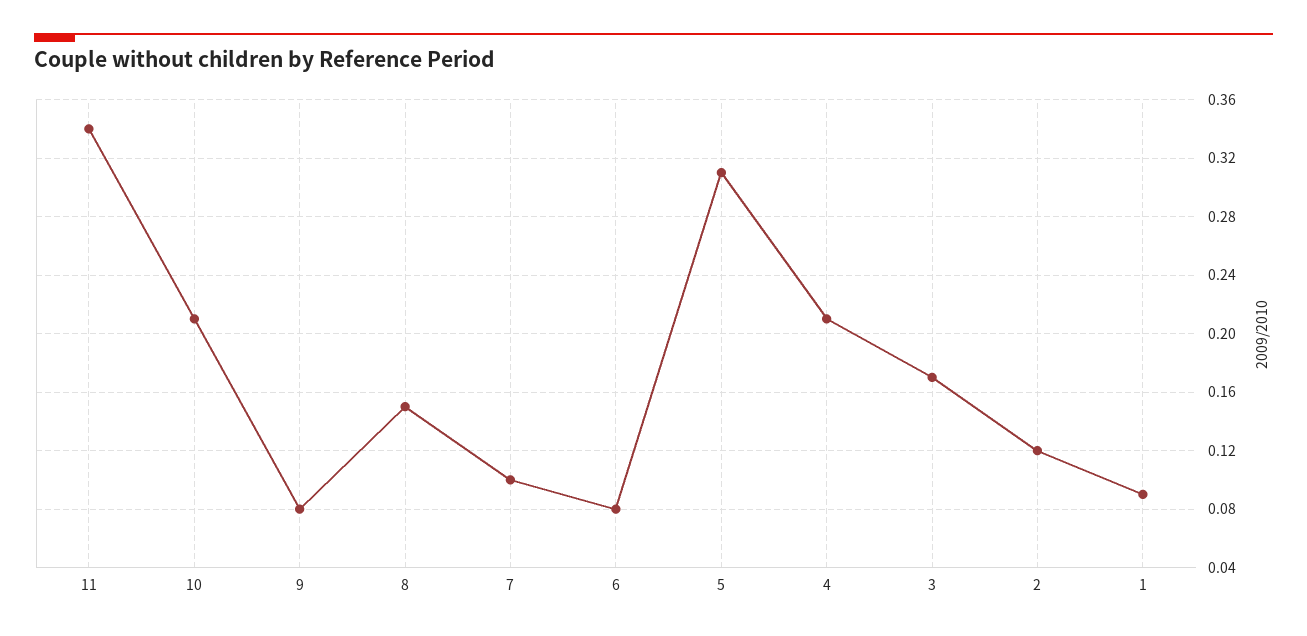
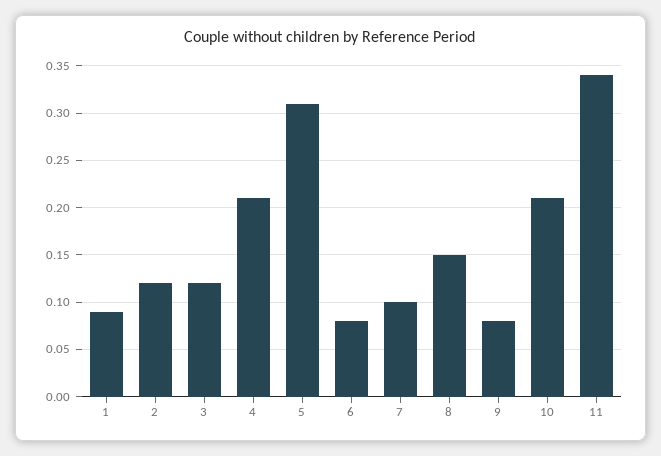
3: 0.17 -> 0.12

